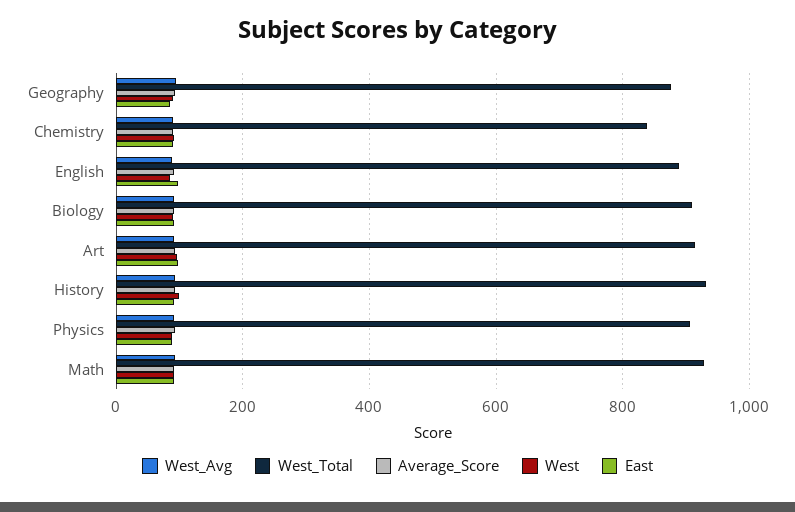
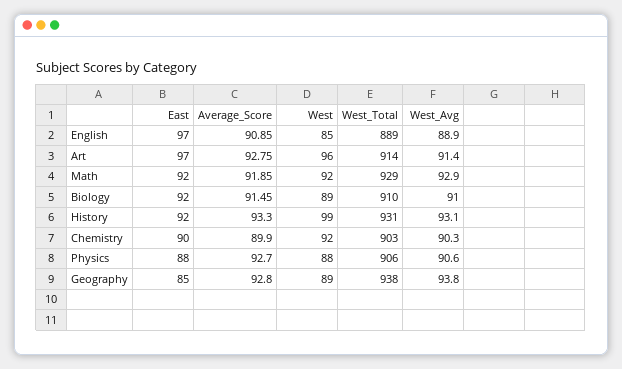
West_Total, Geography: 880 -> 938
West_Total, Chemistry: 840 -> 903

